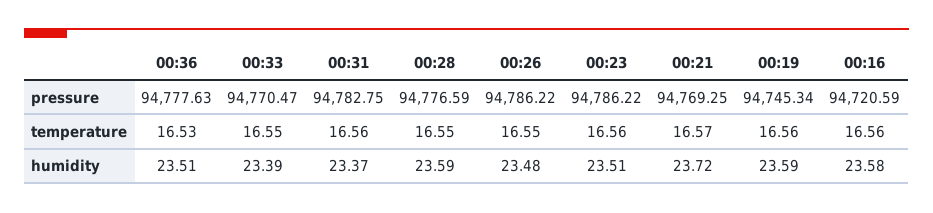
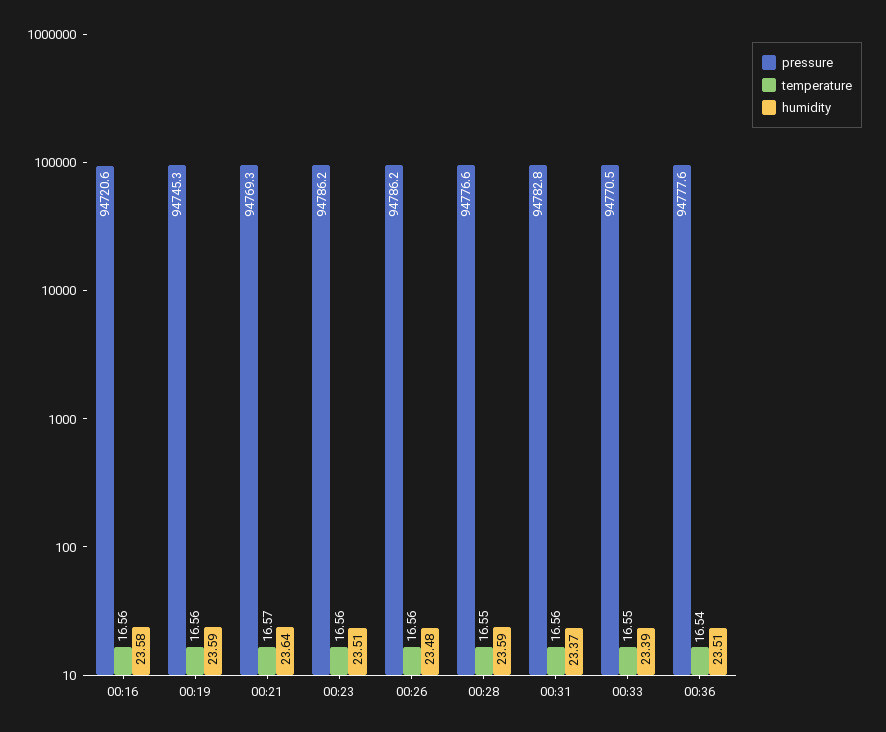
temperature, 00:36: 16.53 -> 16.54
temperature, 00:26: 16.55 -> 16.56
humidity, 00:21: 23.72 -> 23.64

